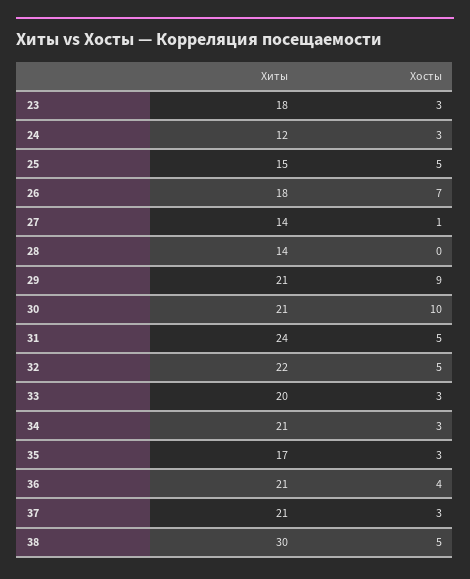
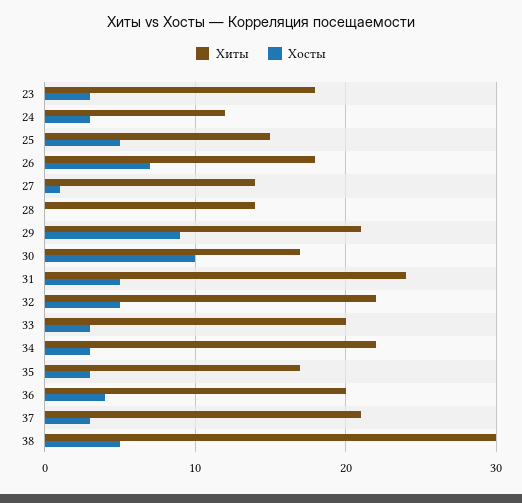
Хиты, 30: 21 -> 17
Хиты, 34: 21 -> 22
Хиты, 36: 21 -> 20

